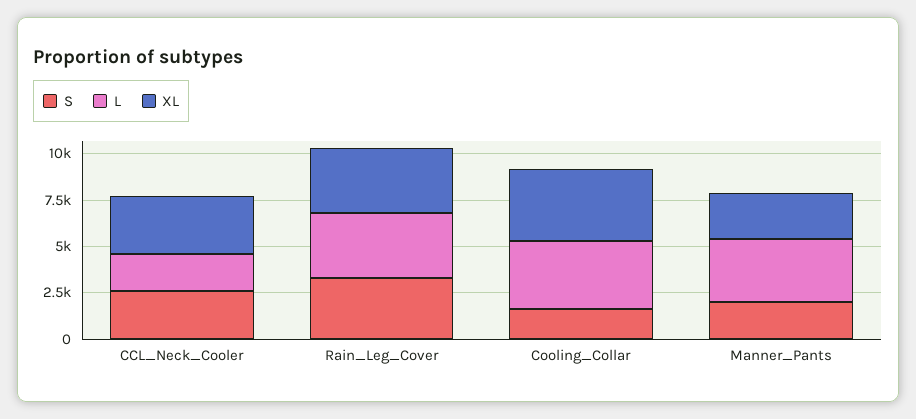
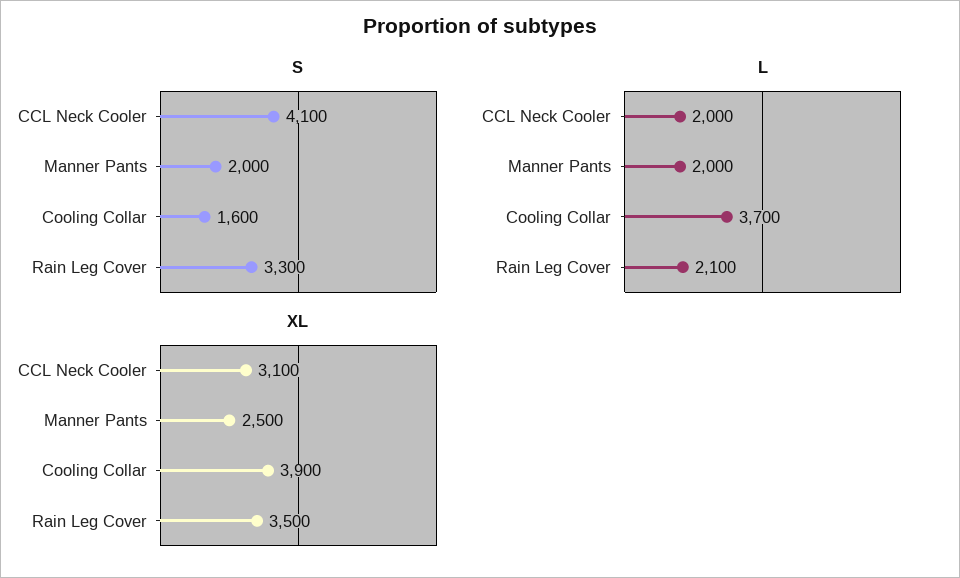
S, CCL_Neck_Cooler: 2500 -> 4100
L, Rain_Leg_Cover: 3500 -> 2100
L, Manner_Pants: 3500 -> 2000

